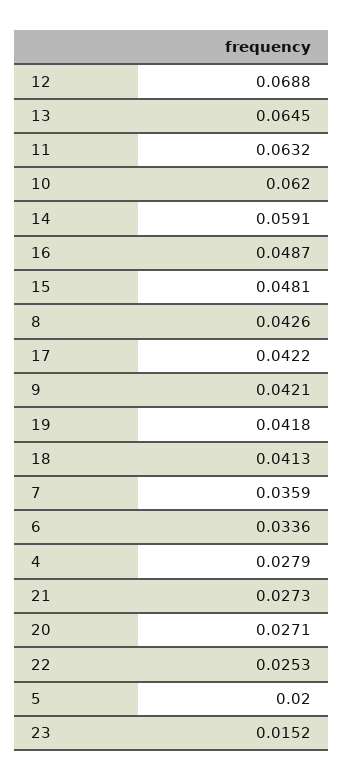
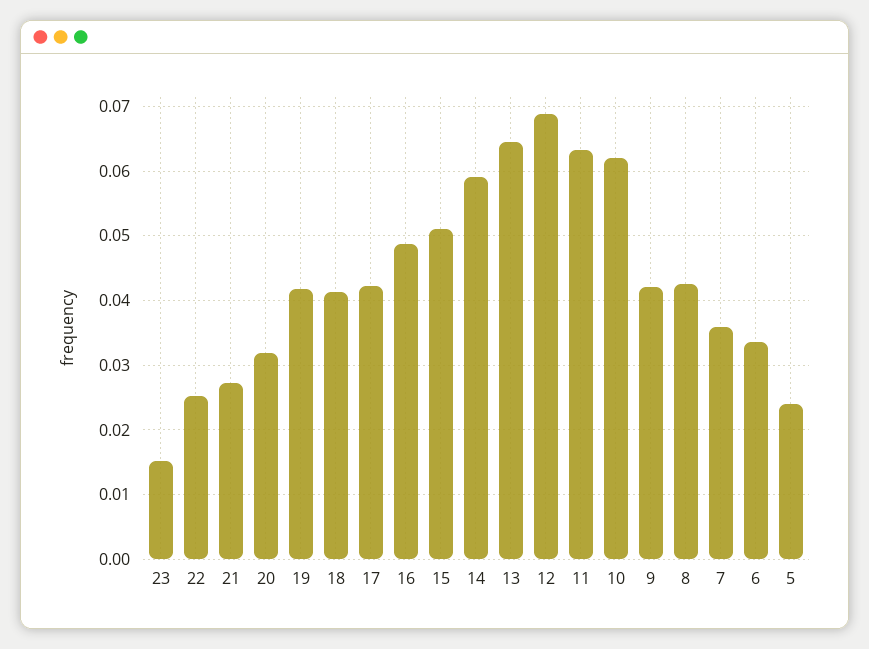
15: 0.0481 -> 0.051
4: 0.0279 -> none
20: 0.0271 -> 0.032
5: 0.02 -> 0.024

